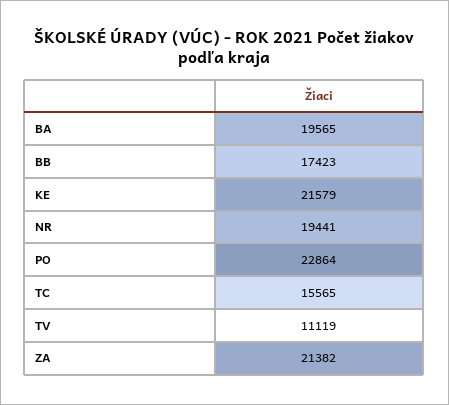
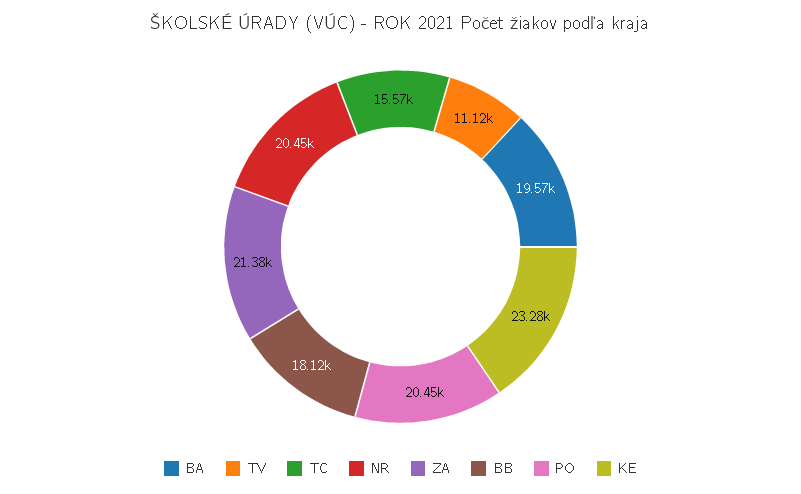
BB: 17423 -> 18120
KE: 21579 -> 23280
NR: 19441 -> 20450
PO: 22864 -> 20450

